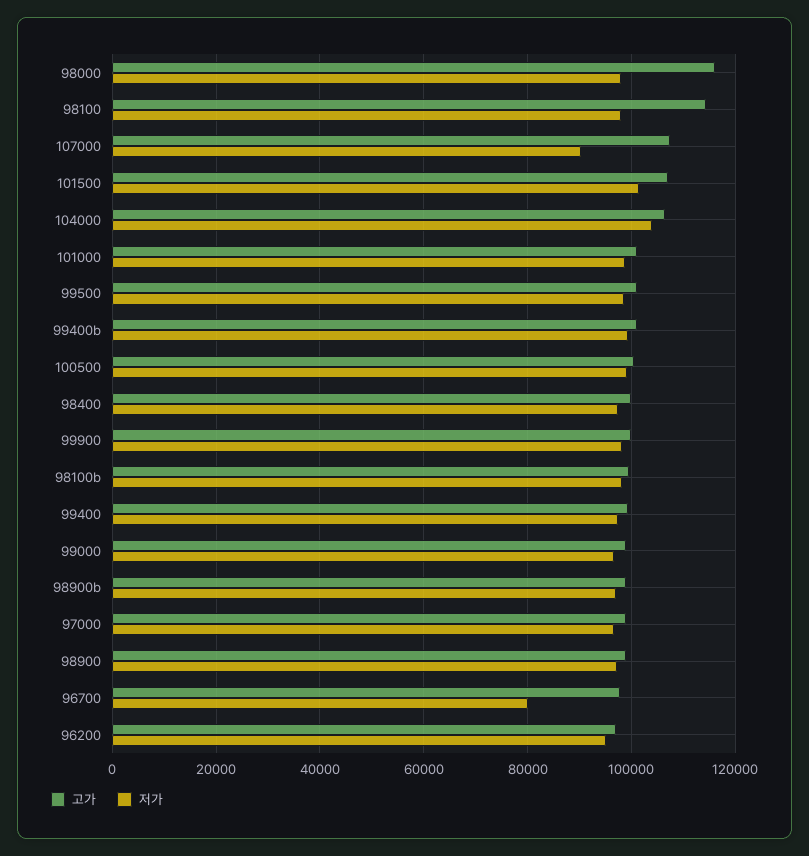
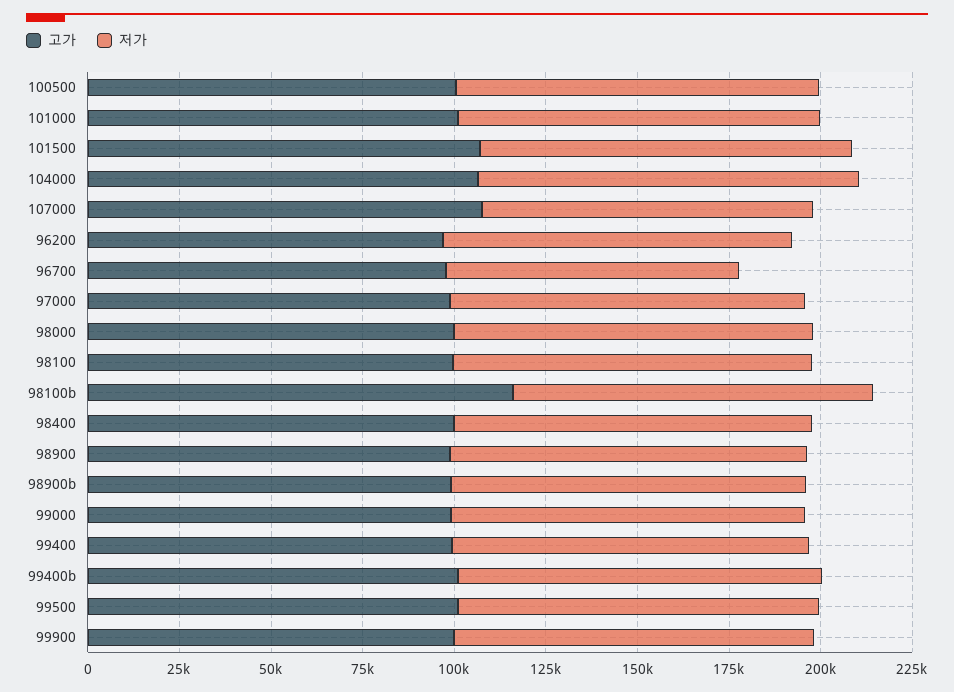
고가, 98000: 116000 -> 100000
고가, 98100: 114000 -> 100000
고가, 98100b: 100000 -> 115000

